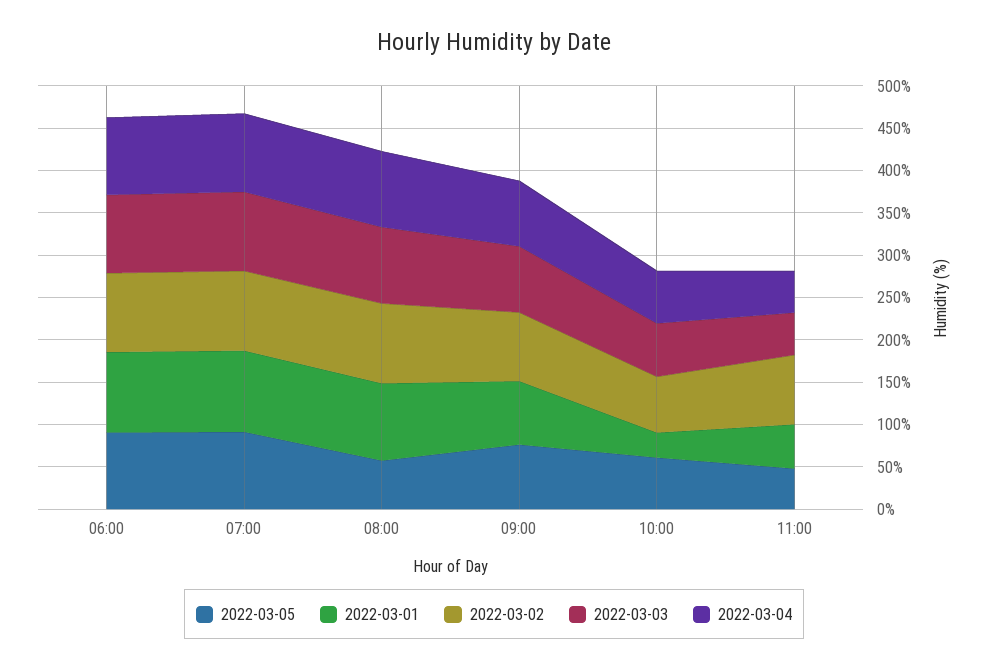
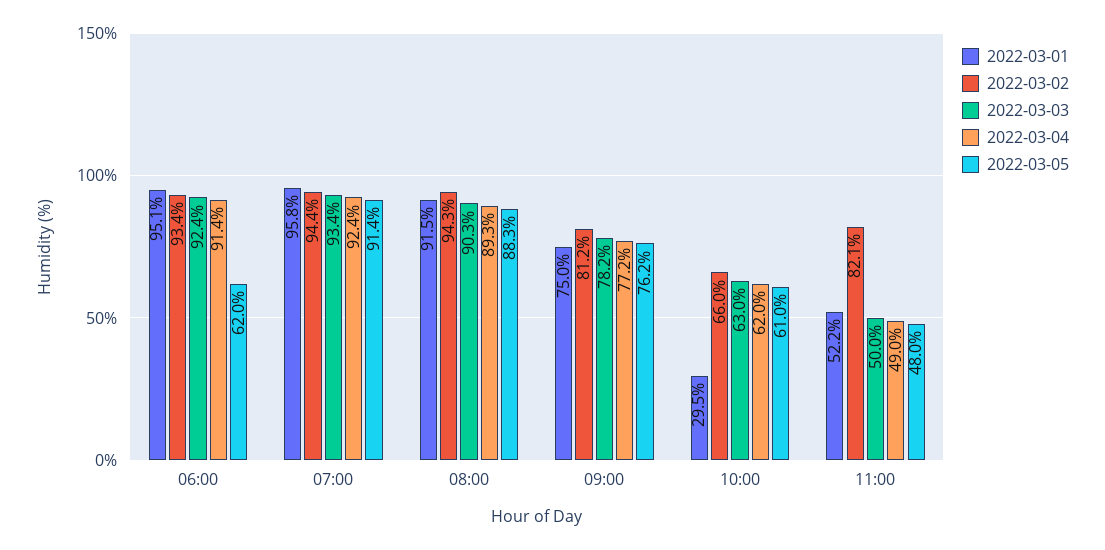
2022-03-05, 06:00: 90 -> 62
2022-03-05, 08:00: 60 -> 88.3

